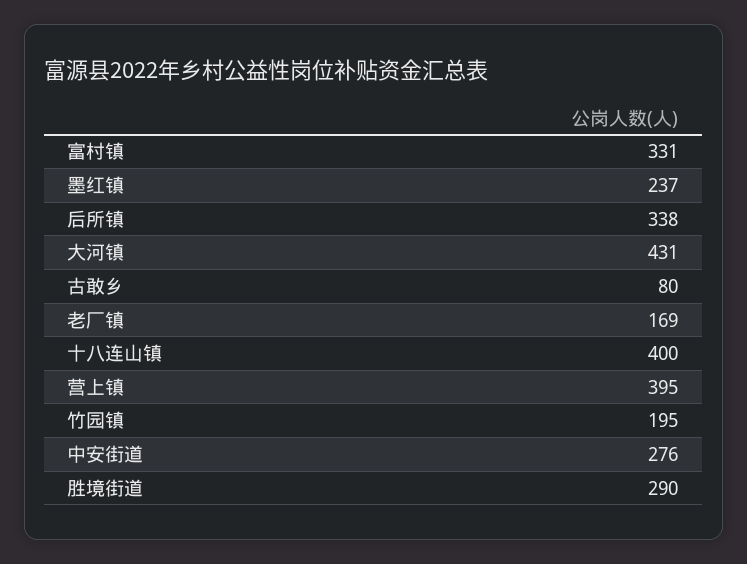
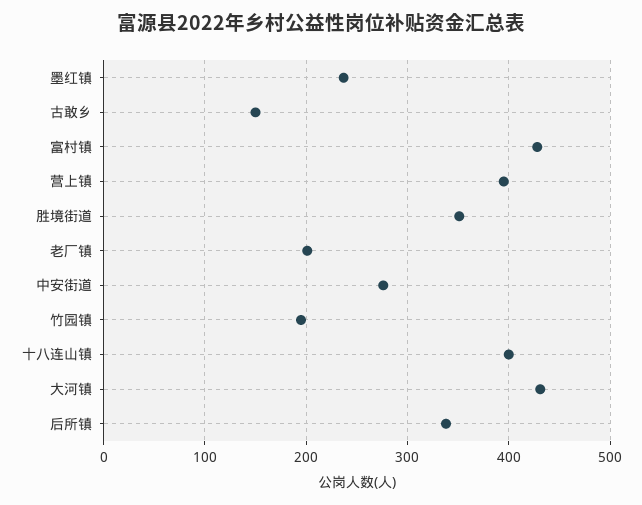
富村镇: 331 -> 430
古敢乡: 80 -> 150
老厂镇: 169 -> 200
胜境街道: 290 -> 350

